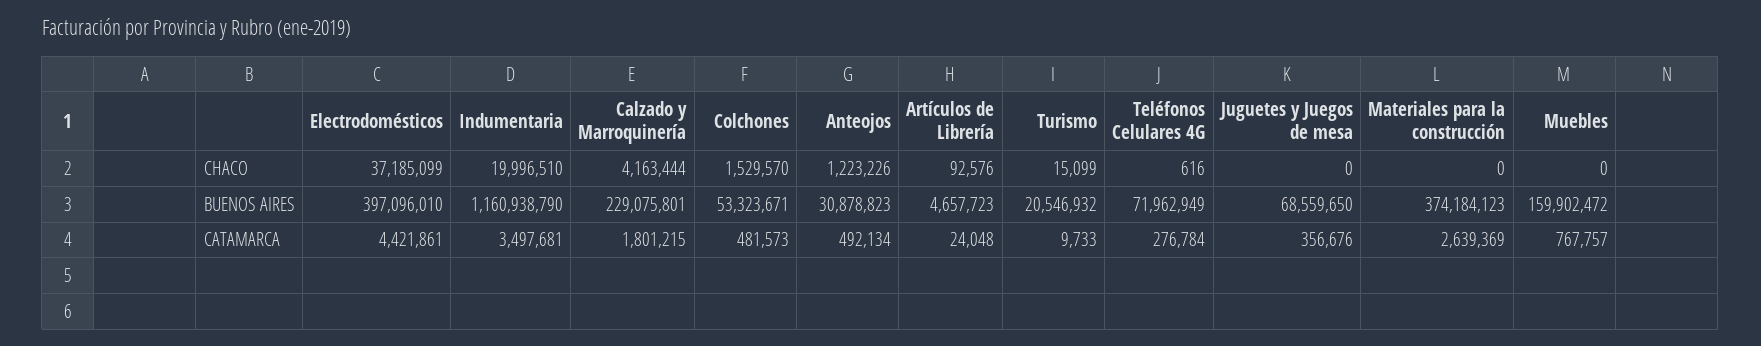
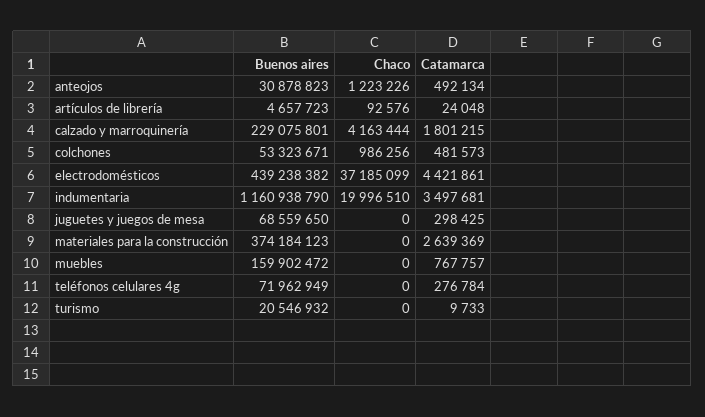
Colchones, CHACO: 1529570 -> 986256
Turismo, CHACO: 15099 -> 0
Teléfonos Celulares 4G, CHACO: 616 -> 0
Electrodomésticos, BUENOS AIRES: 397096010 -> 439238382
Juguetes y Juegos de mesa, CATAMARCA: 356676 -> 298425

